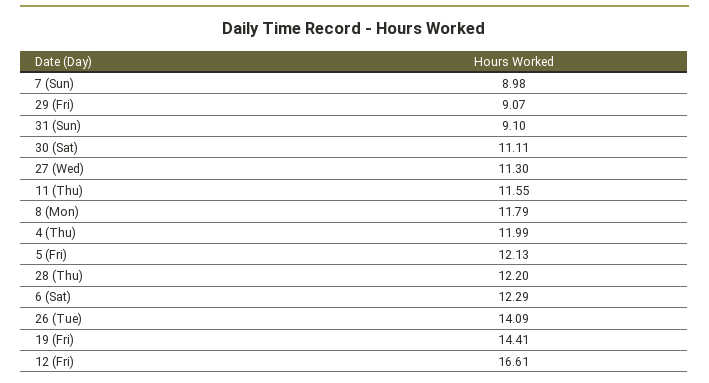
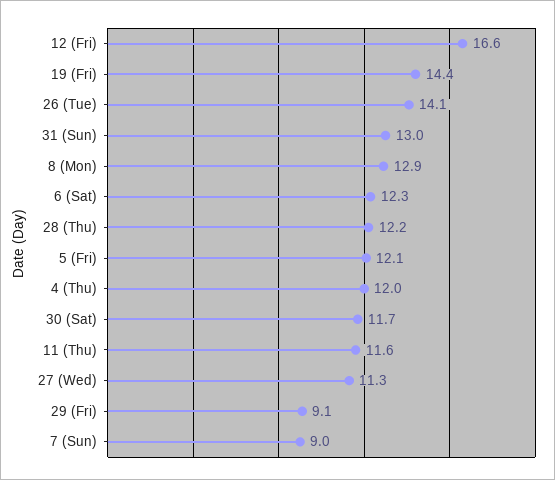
31 (Sun): 9.1 -> 13
30 (Sat): 11.11 -> 11.7
8 (Mon): 11.79 -> 12.9

